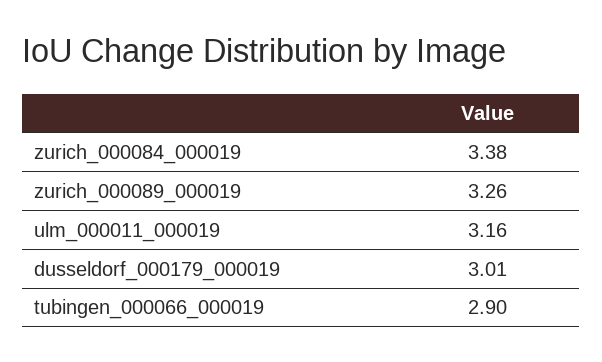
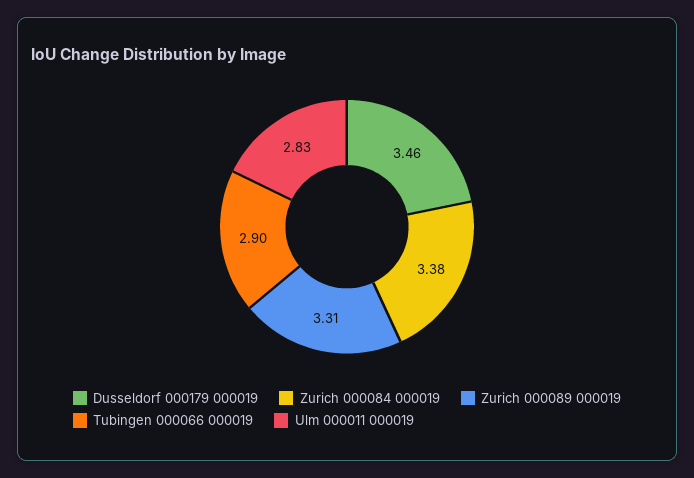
zurich_000089_000019: 3.26 -> 3.31
ulm_000011_000019: 3.16 -> 2.83
dusseldorf_000179_000019: 3.01 -> 3.46

